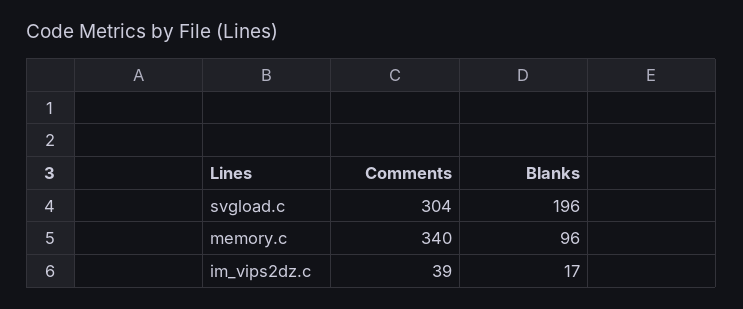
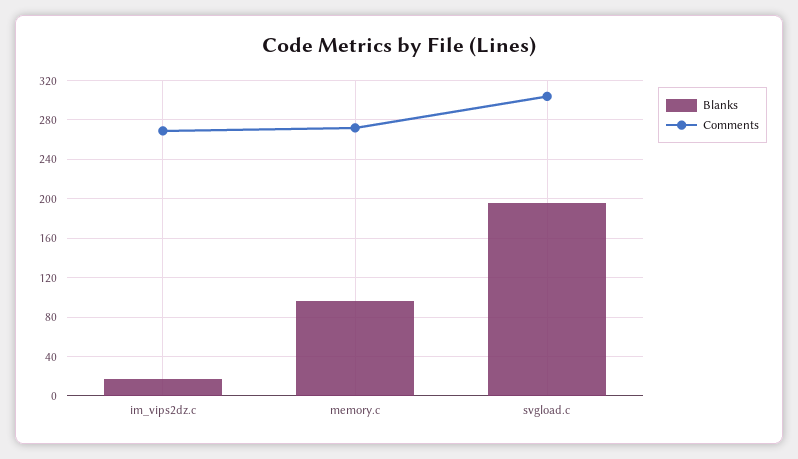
Comments, memory.c: 340 -> 270
Comments, im_vips2dz.c: 39 -> 270

